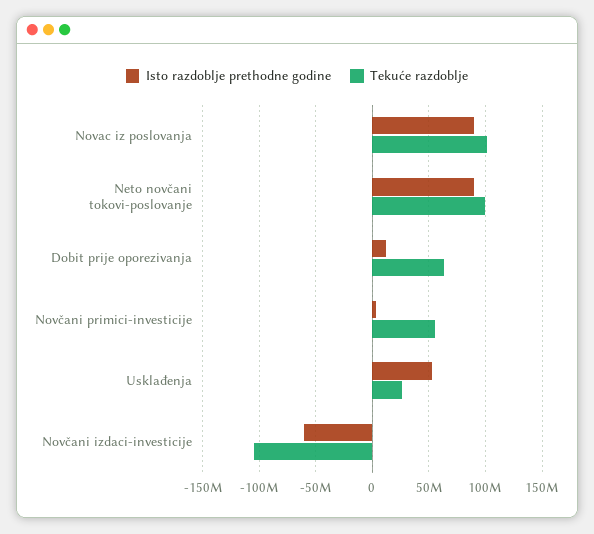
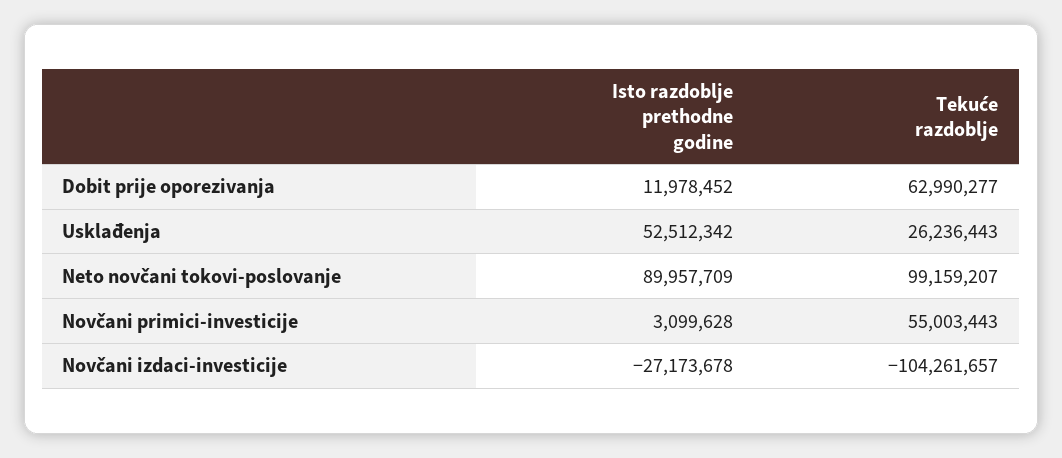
Isto razdoblje prethodne godine, Novac iz poslovanja: 90000000 -> none
Tekuće razdoblje, Novac iz poslovanja: 100000000 -> none
Isto razdoblje prethodne godine, Novčani izdaci-investicije: -60000000 -> -27173678

